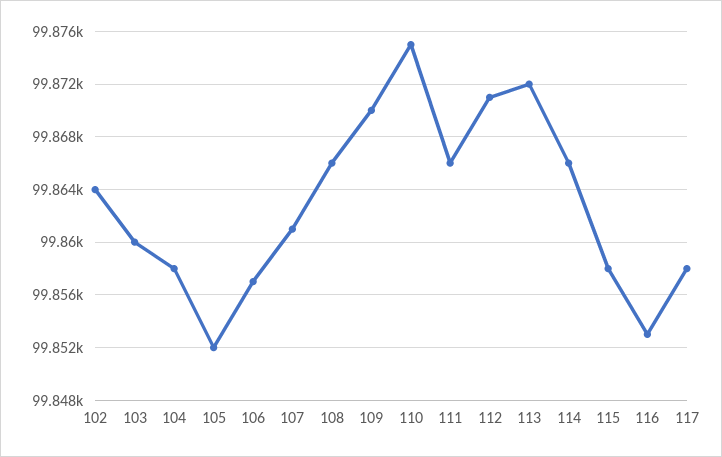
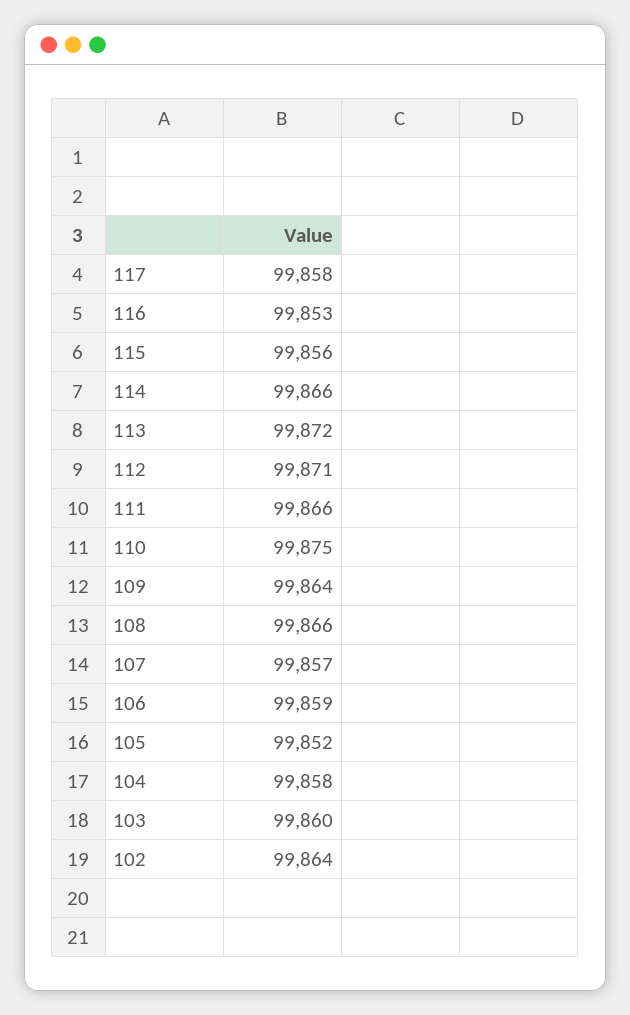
106: 99857 -> 99859
107: 99861 -> 99857
109: 99870 -> 99864
115: 99858 -> 99856

